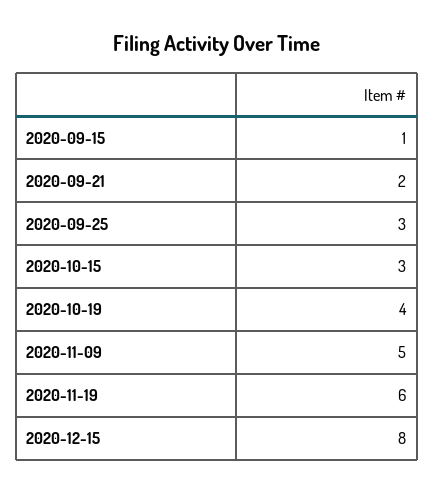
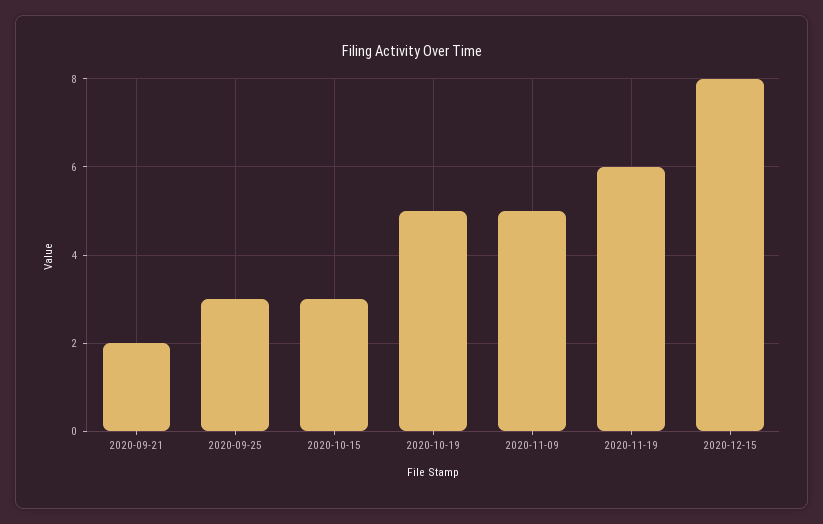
2020-09-15: 1 -> none
2020-10-19: 4 -> 5

